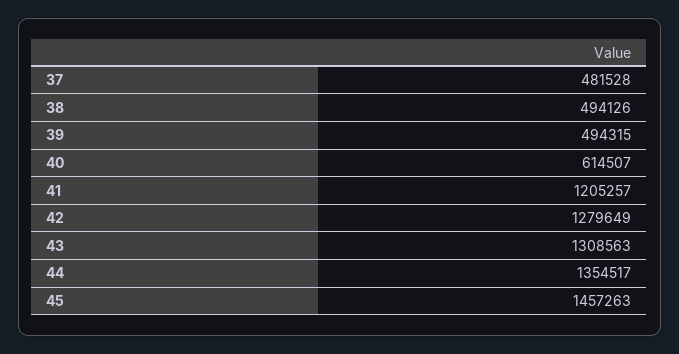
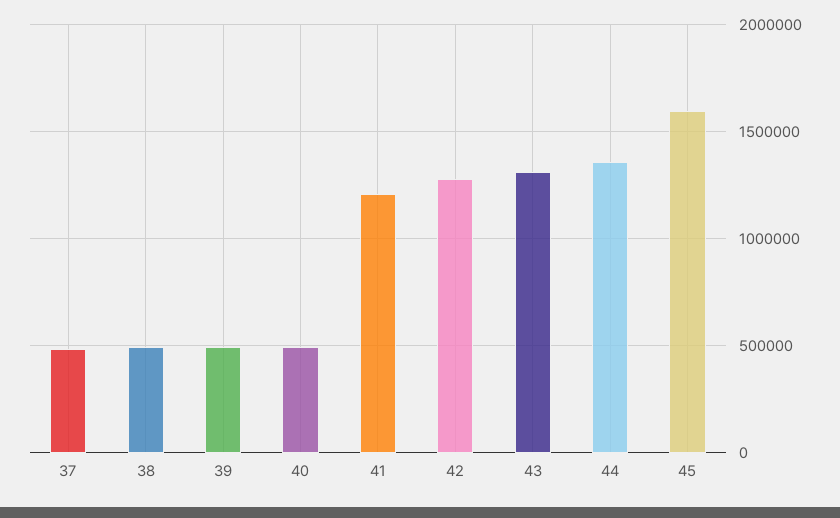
40: 614507 -> 500000
45: 1457263 -> 1600000

